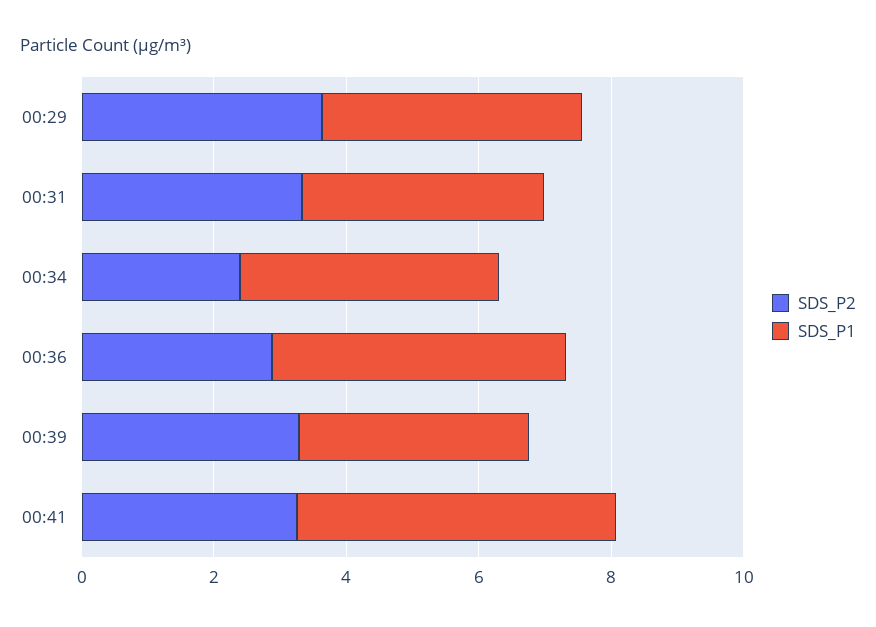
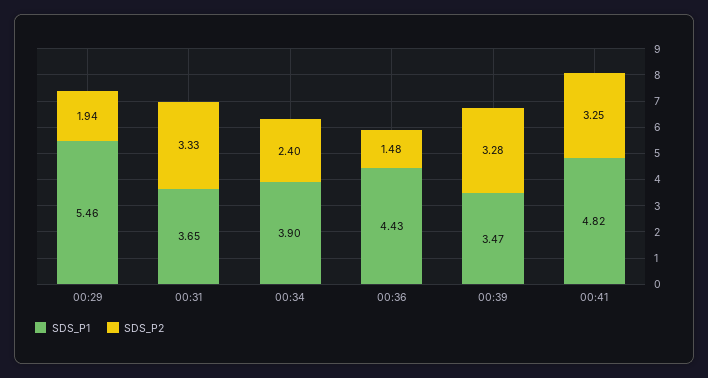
SDS_P2, 00:29: 3.5 -> 1.94
SDS_P1, 00:29: 4 -> 5.46
SDS_P2, 00:36: 3 -> 1.48

